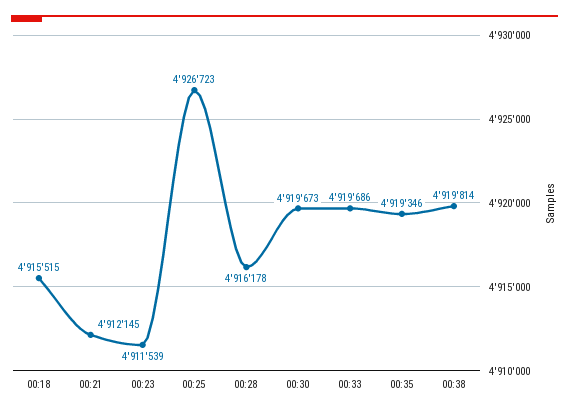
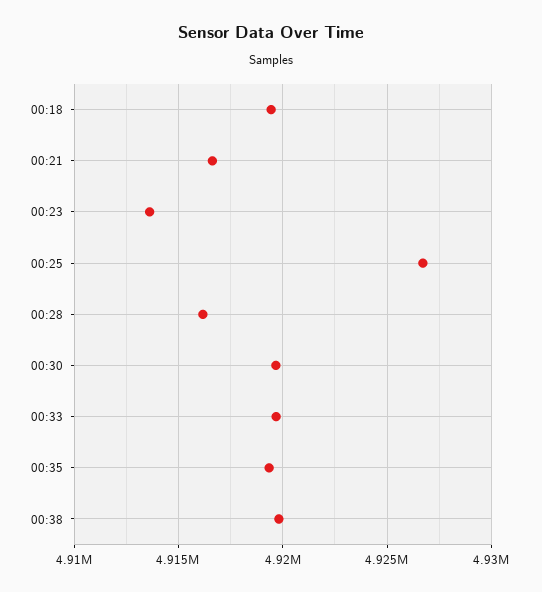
00:18: 4915515 -> 4919500
00:21: 4912145 -> 4916500
00:23: 4911539 -> 4913500

